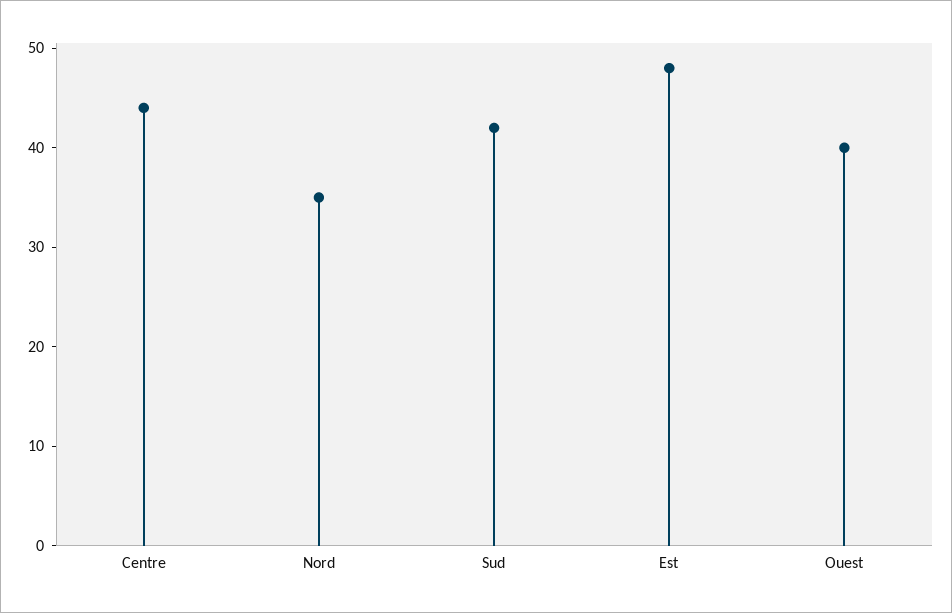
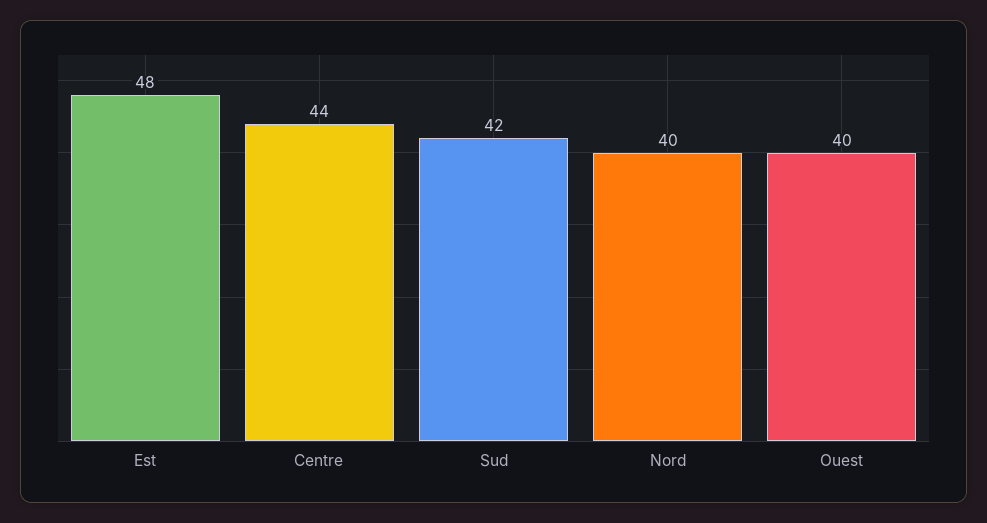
Nord: 35 -> 40

